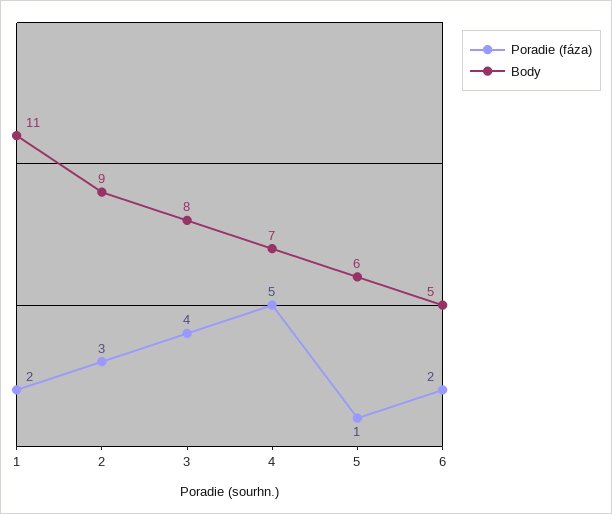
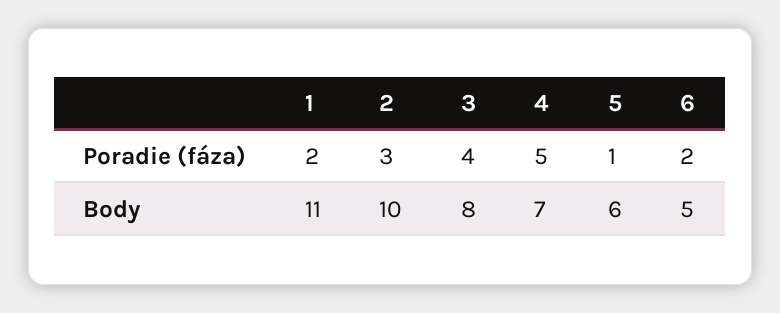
Body, 2: 9 -> 10

